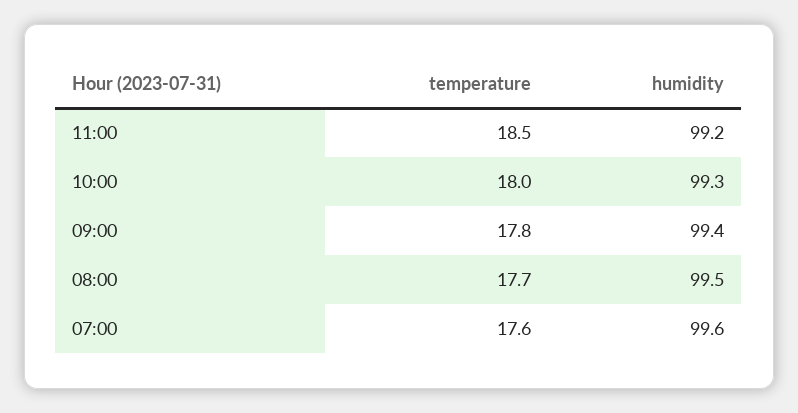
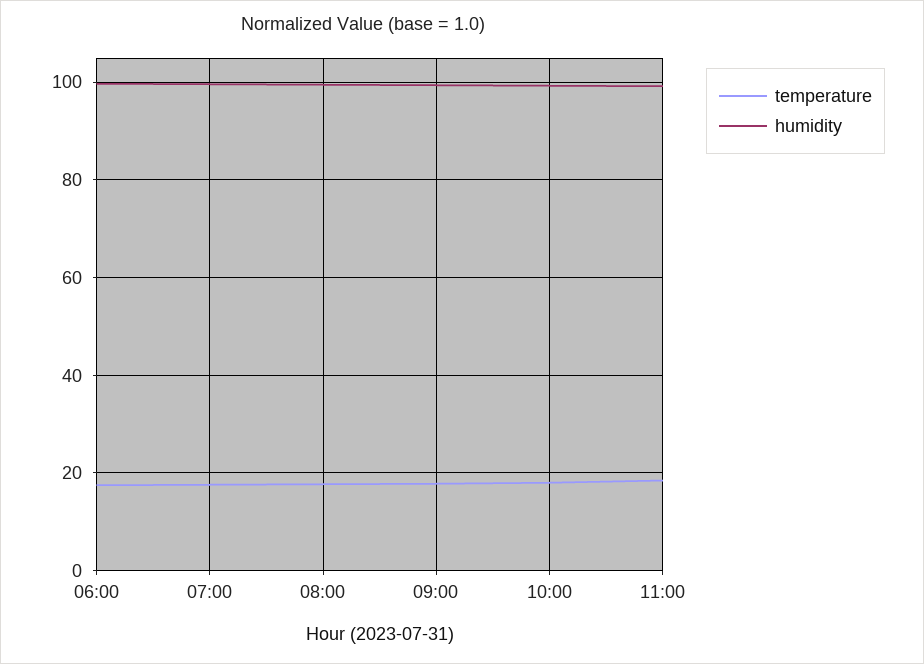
temperature, 06:00: none -> 18
humidity, 06:00: none -> 100

